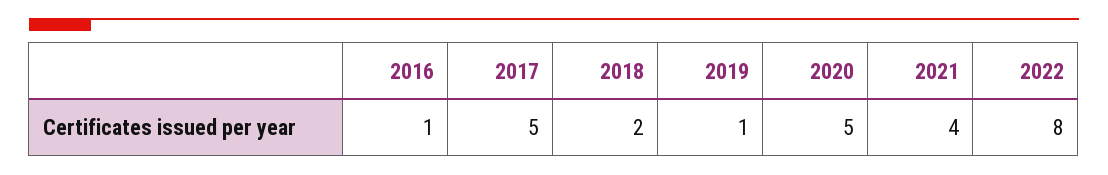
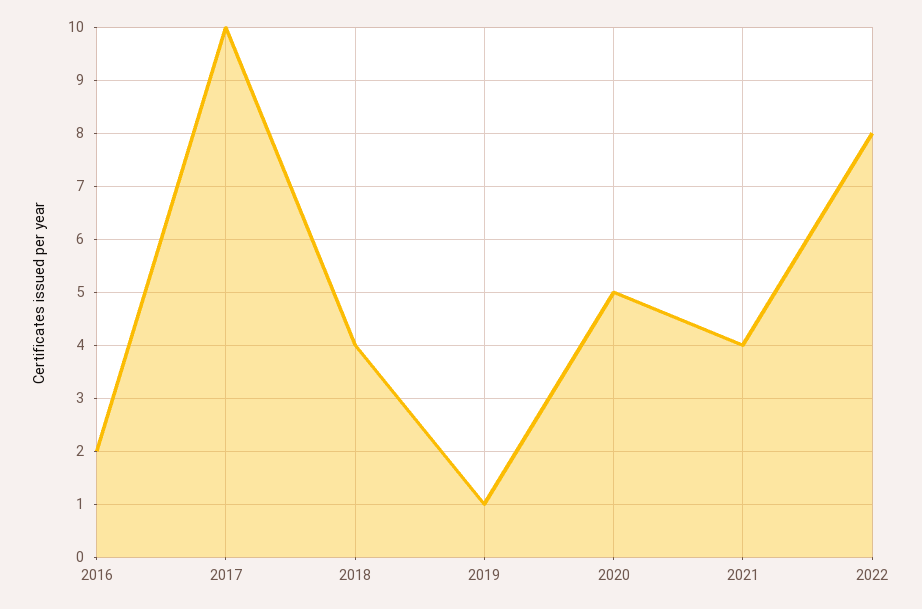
2016: 1 -> 2
2017: 5 -> 10
2018: 2 -> 4

